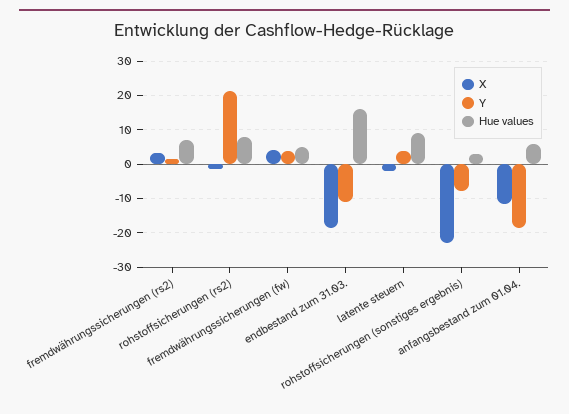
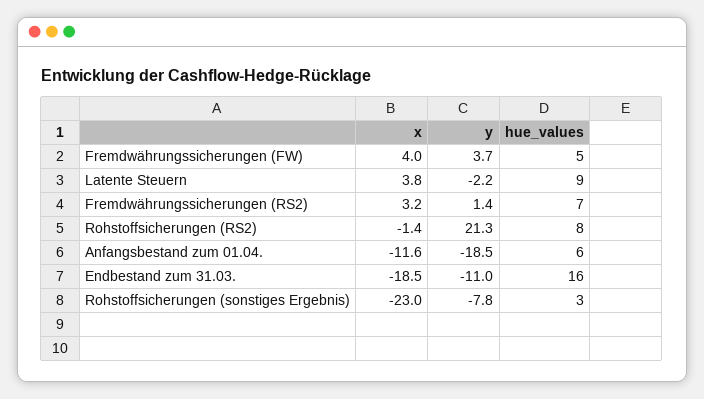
X, latente steuern: -2 -> 3.8
Y, latente steuern: 4 -> -2.2

